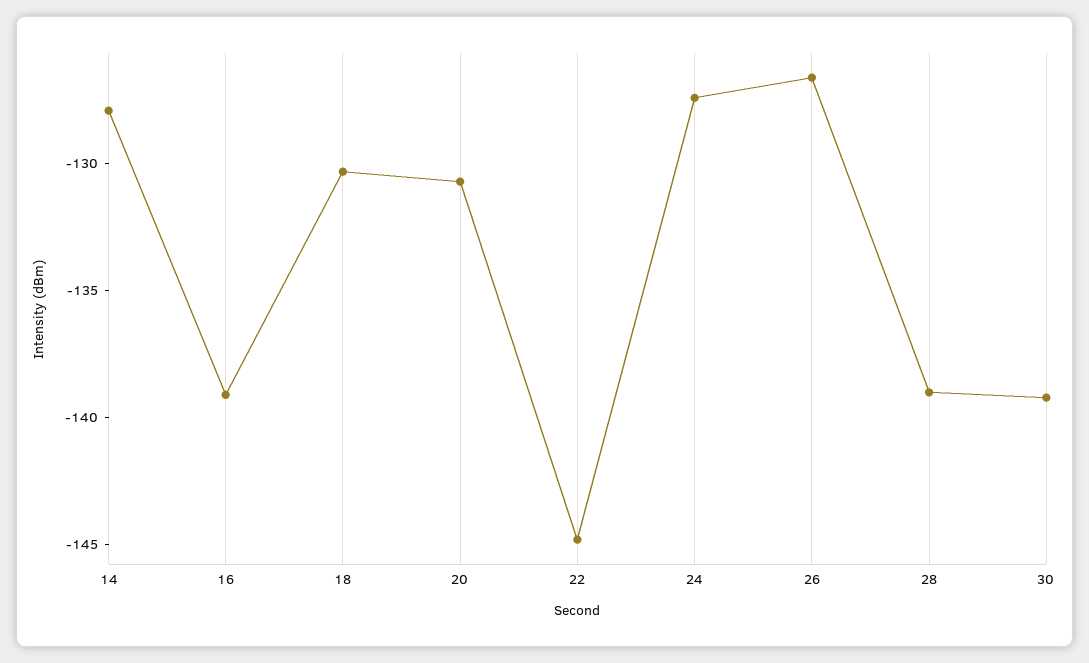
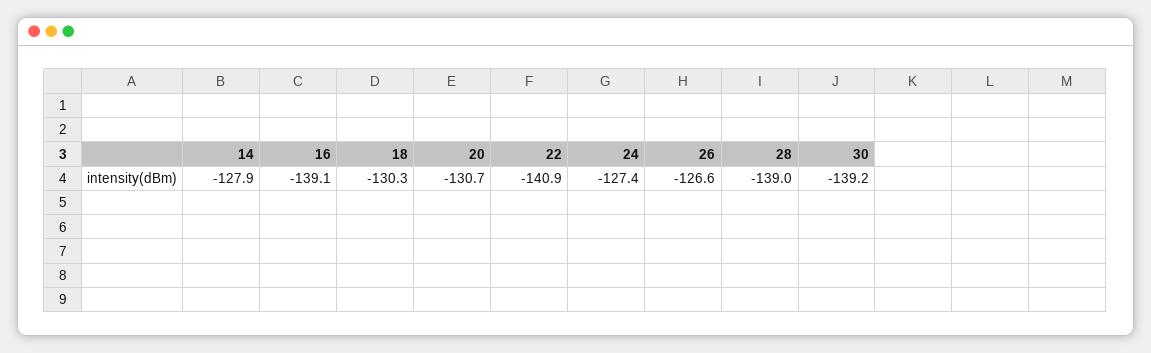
22: -145 -> -140.9

